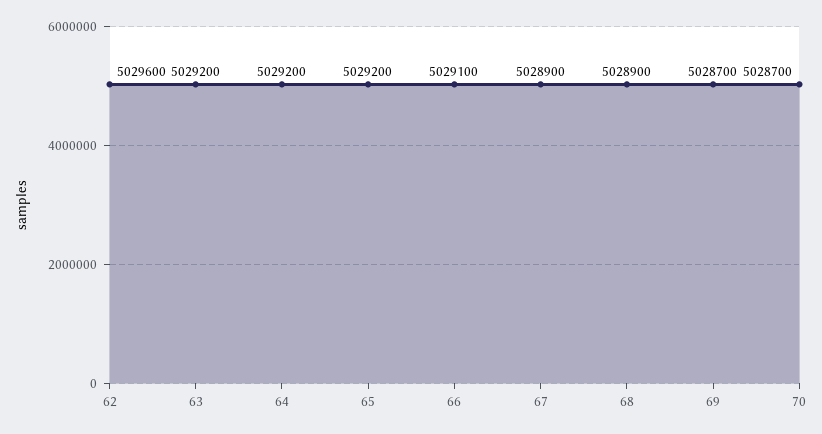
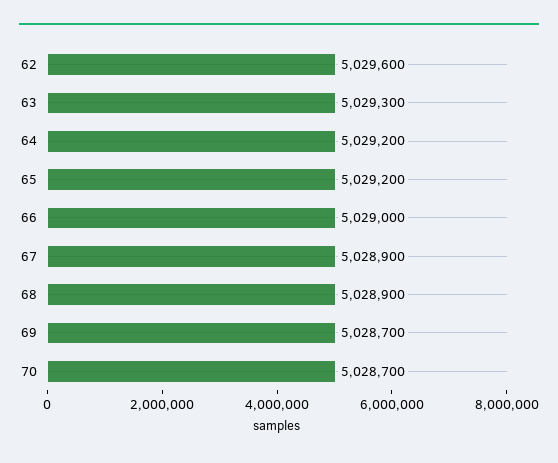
63: 5029200 -> 5029300
66: 5029100 -> 5029000

